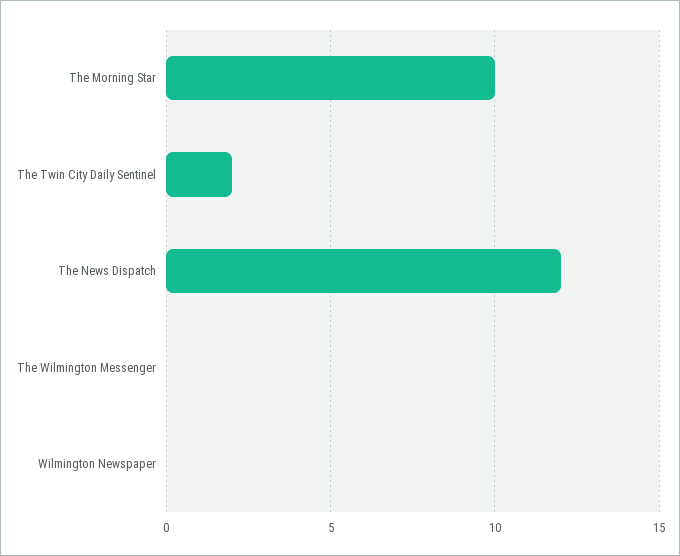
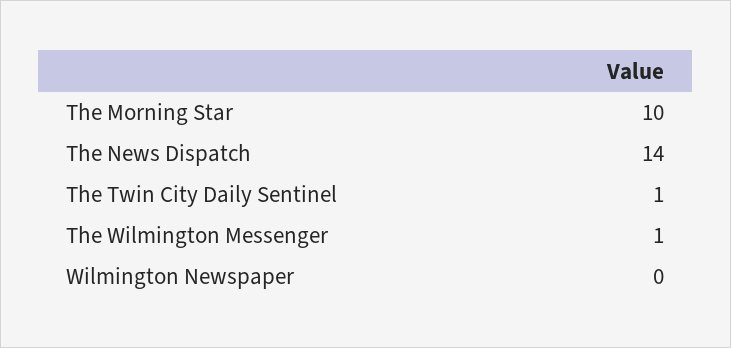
The Twin City Daily Sentinel: 2 -> 1
The News Dispatch: 12 -> 14
The Wilmington Messenger: 0 -> 1

